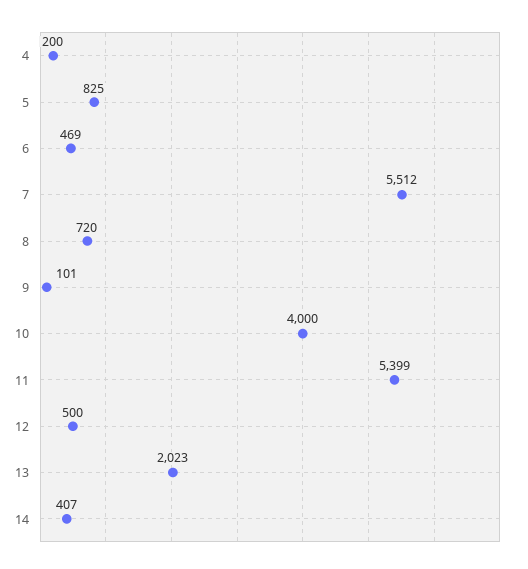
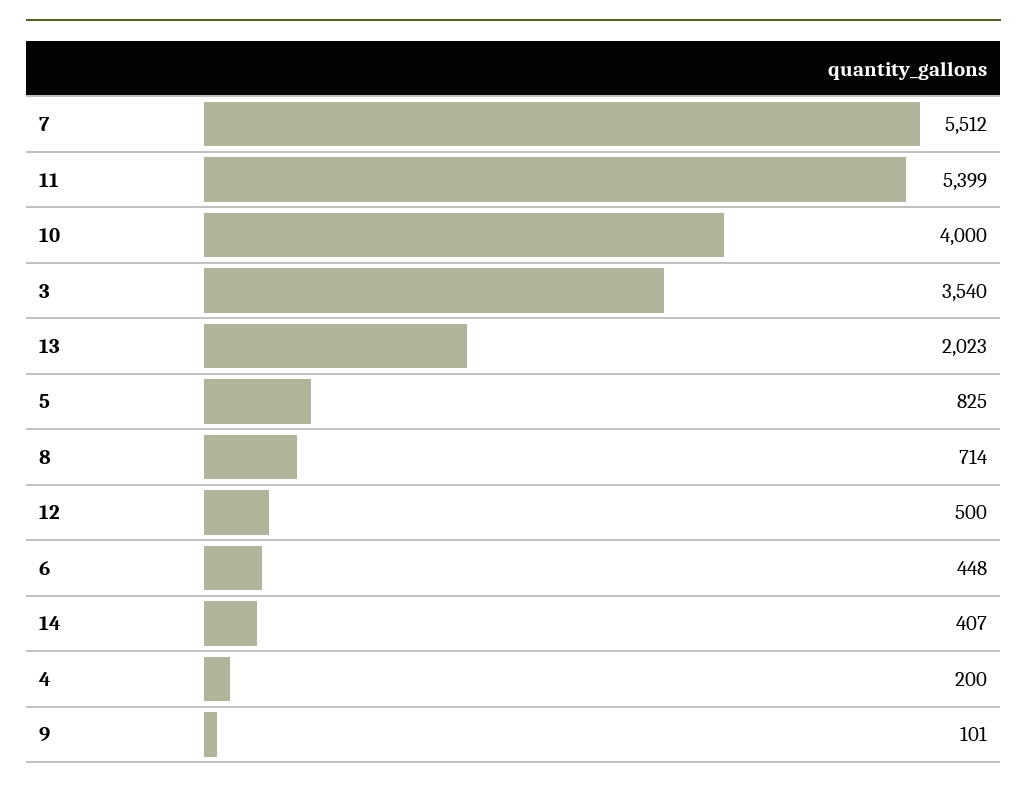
6: 469 -> 448
8: 720 -> 714
3: none -> 3540

